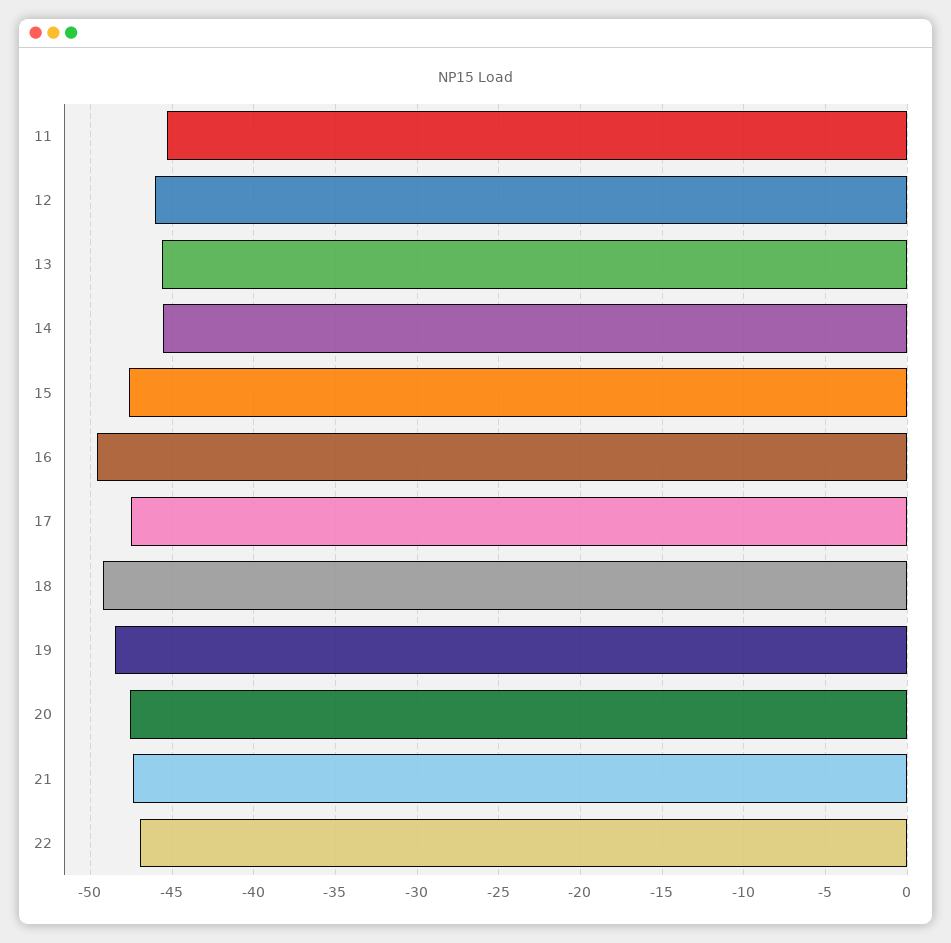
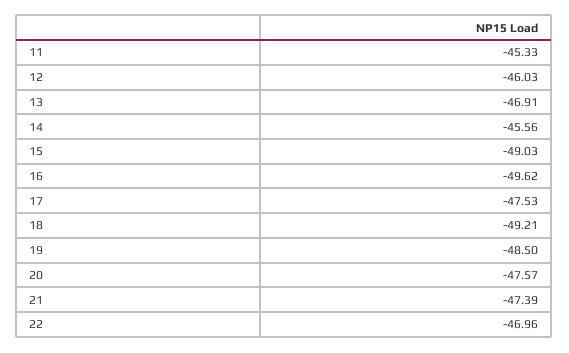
13: -45.5 -> -46.91
15: -47.5 -> -49.03

